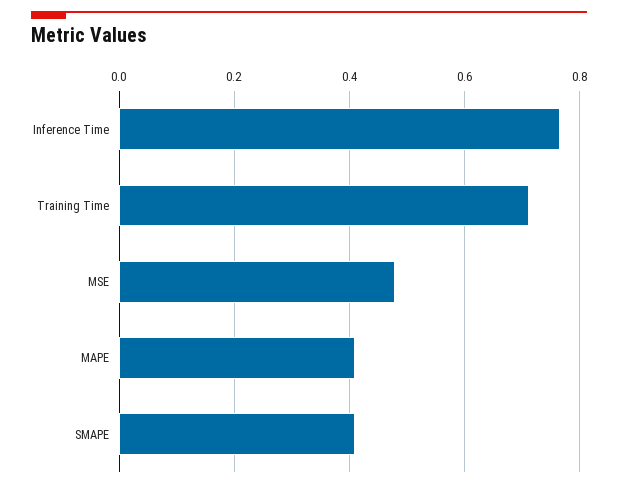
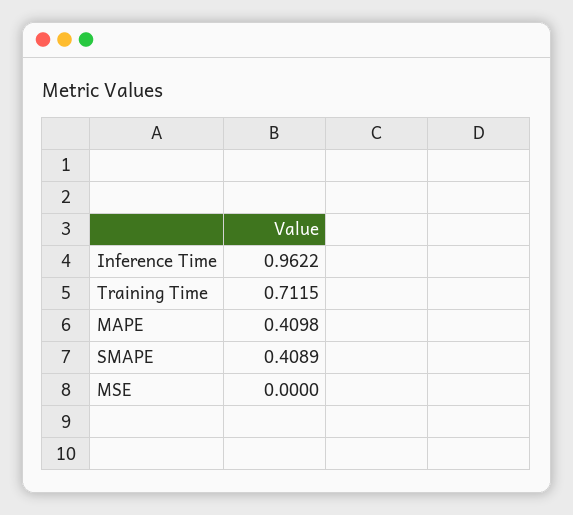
Inference Time: 0.76 -> 0.9622
MSE: 0.48 -> 0

